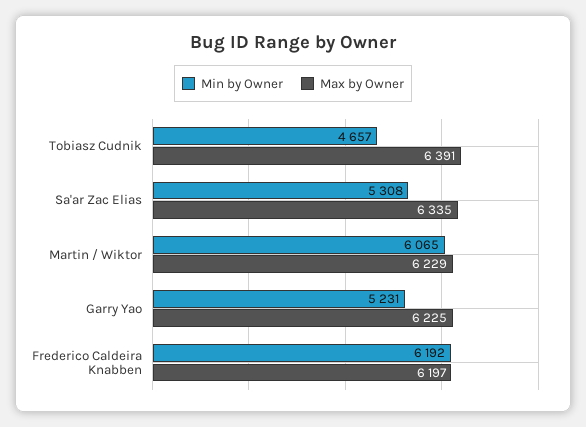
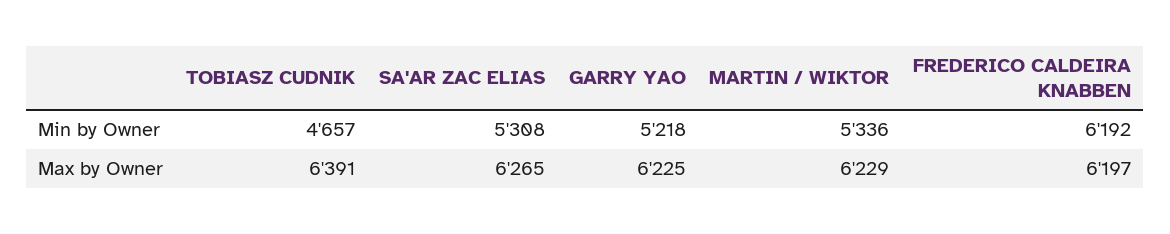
Max by Owner, Sa'ar Zac Elias: 6335 -> 6265
Min by Owner, Martin / Wiktor: 6065 -> 5336
Min by Owner, Garry Yao: 5231 -> 5218

